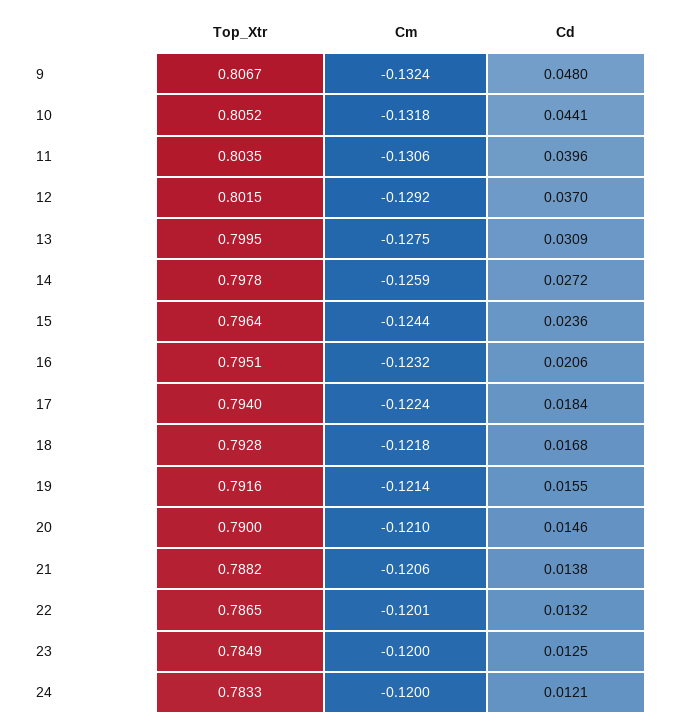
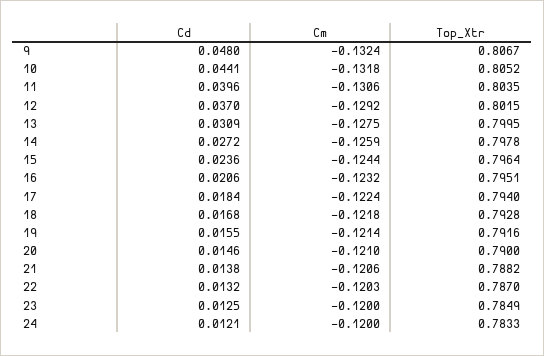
Top_Xtr, 22: 0.7865 -> 0.787
Cm, 22: -0.1201 -> -0.1203

